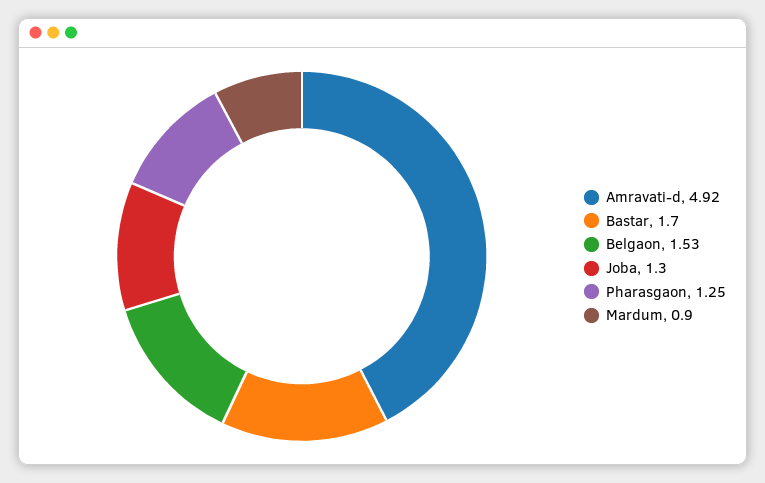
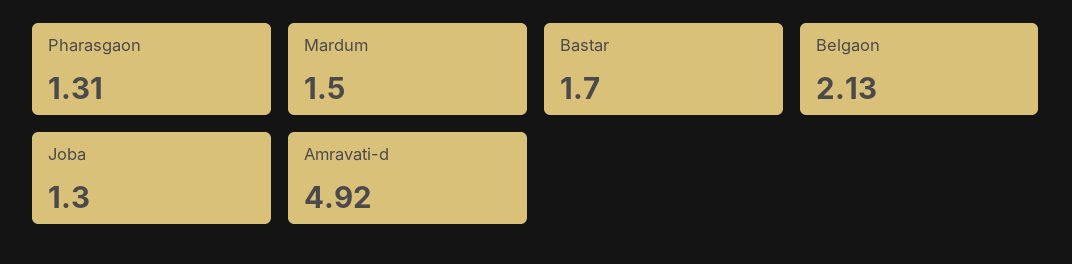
Belgaon: 1.53 -> 2.13
Pharasgaon: 1.25 -> 1.31
Mardum: 0.9 -> 1.5

